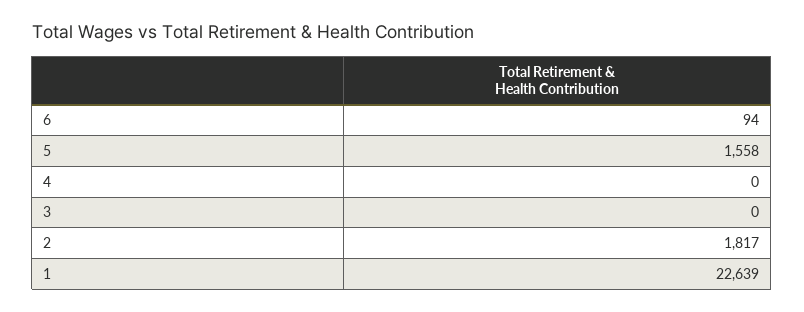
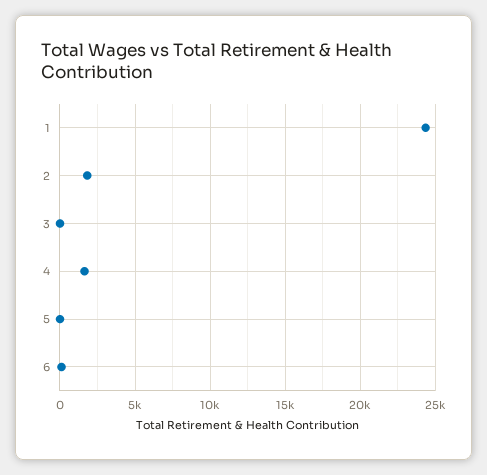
5: 1558 -> 0
4: 0 -> 1500
1: 22639 -> 24500

